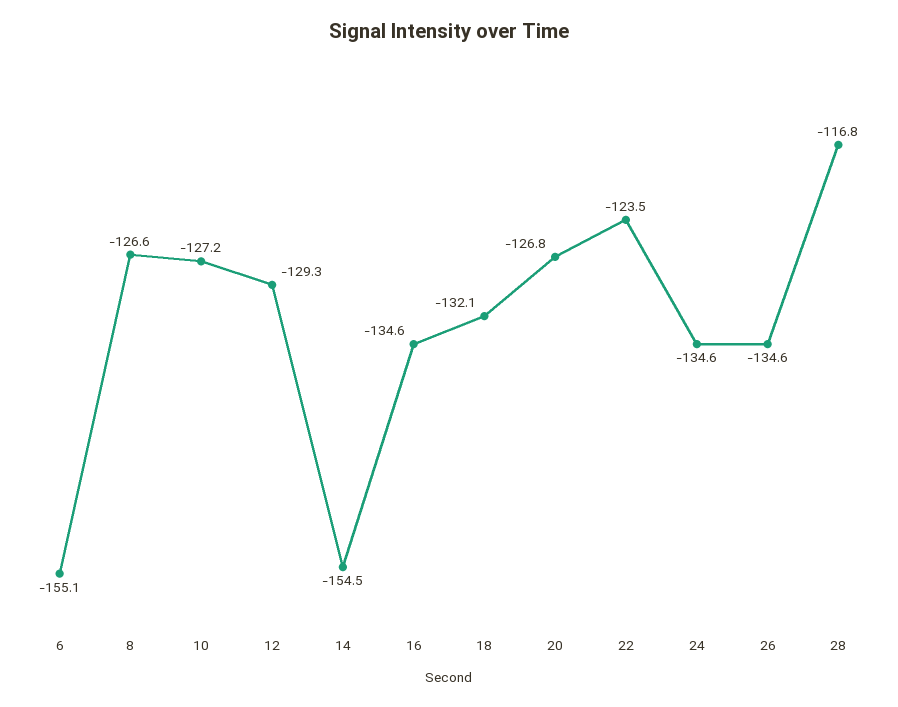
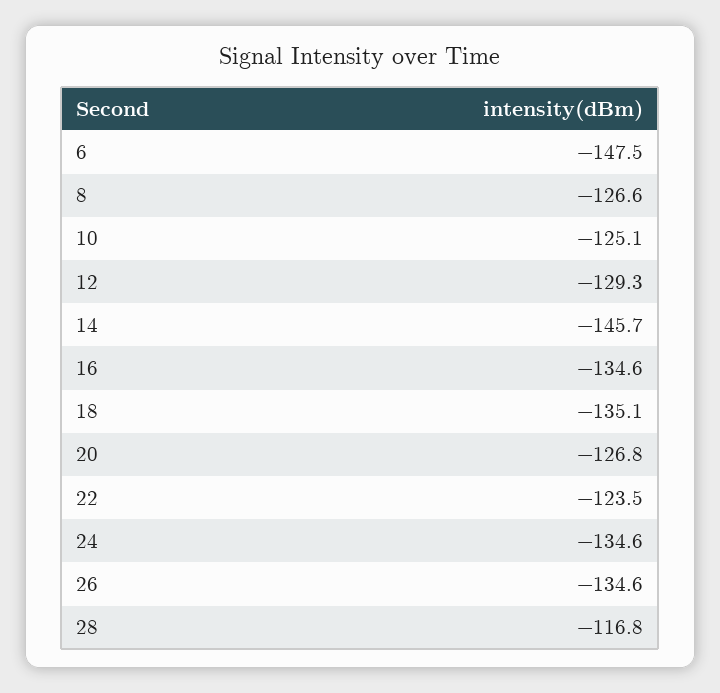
6: -155.1 -> -147.5
10: -127.2 -> -125.1
14: -154.5 -> -145.7
18: -132.1 -> -135.1

